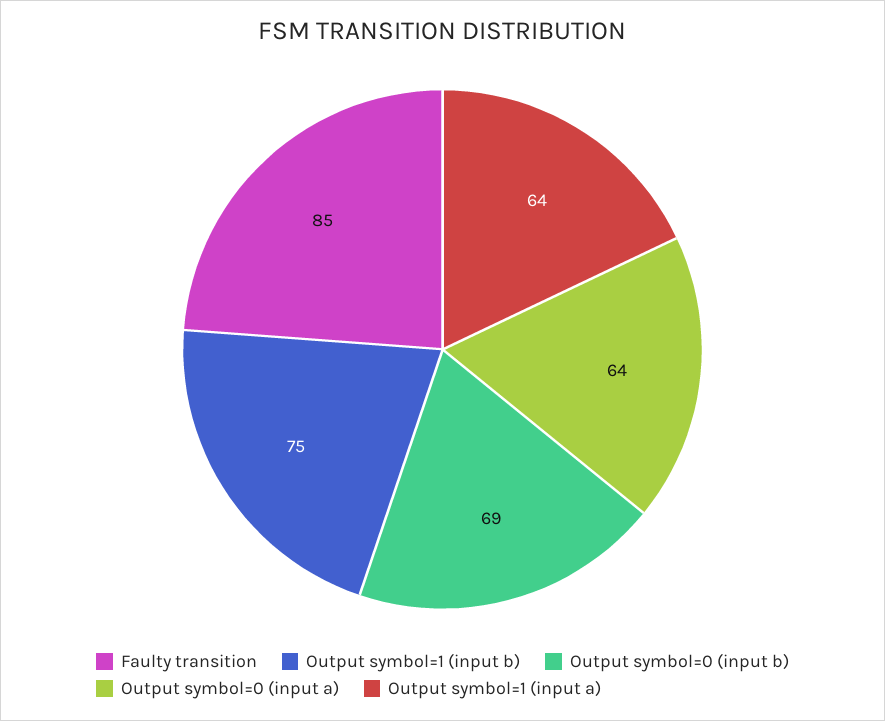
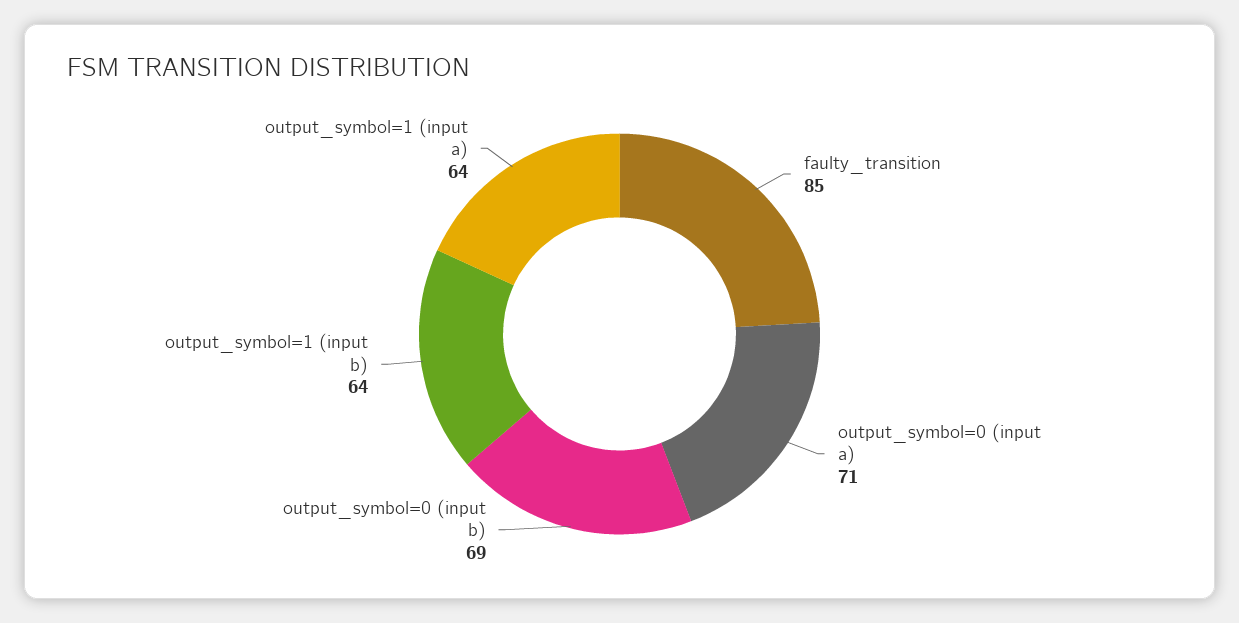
Output symbol=1 (input b): 75 -> 64
Output symbol=0 (input a): 64 -> 71

